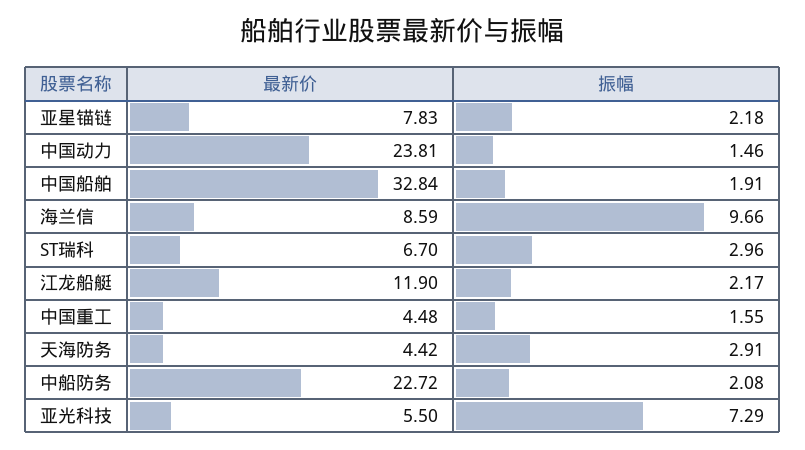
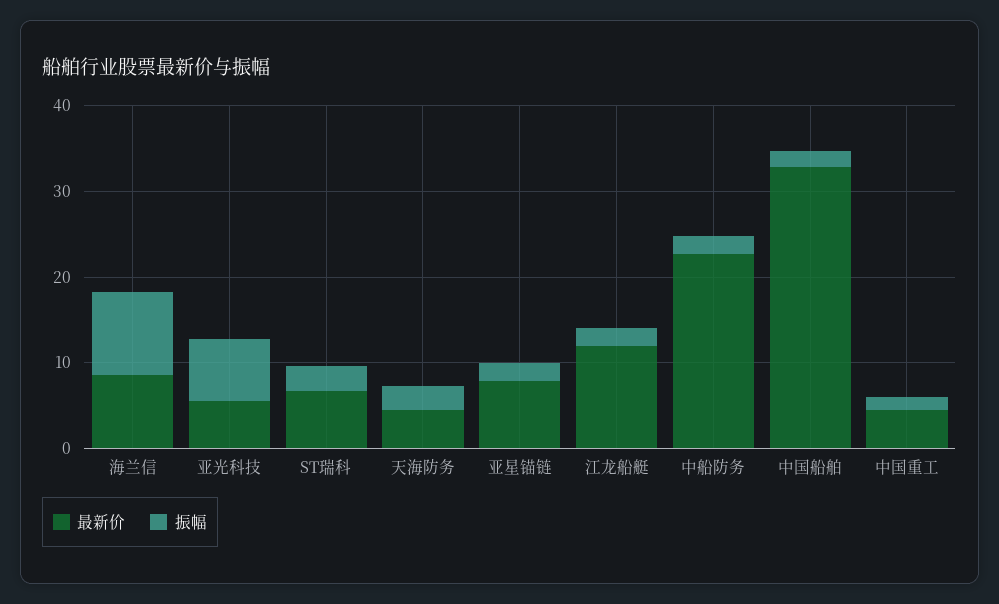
最新价, 中国动力: 23.81 -> none
振幅, 中国动力: 1.46 -> none

